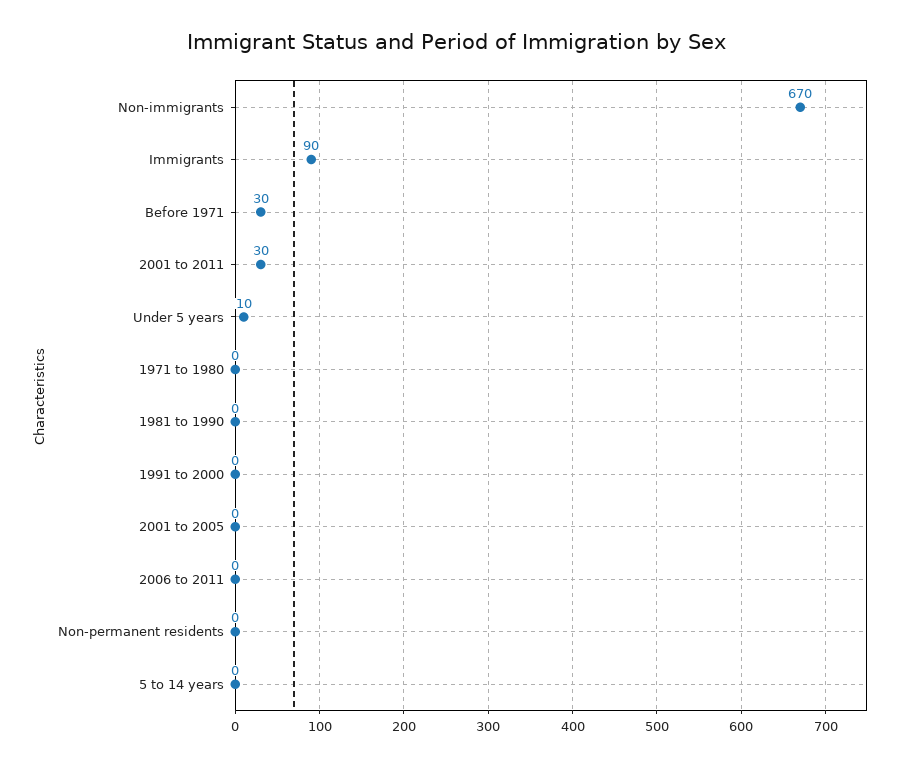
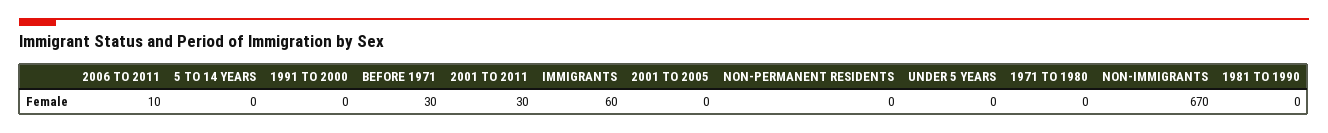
Immigrants: 90 -> 60
Under 5 years: 10 -> 0
2006 to 2011: 0 -> 10

